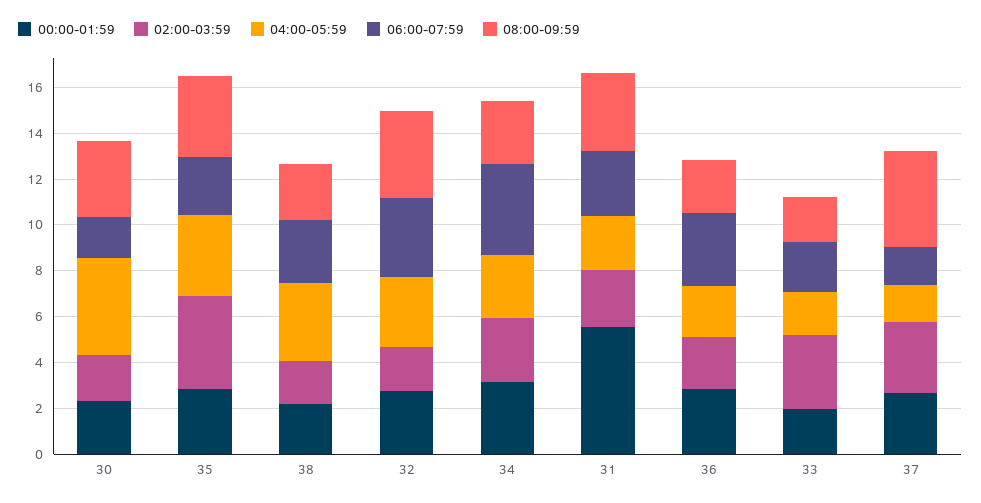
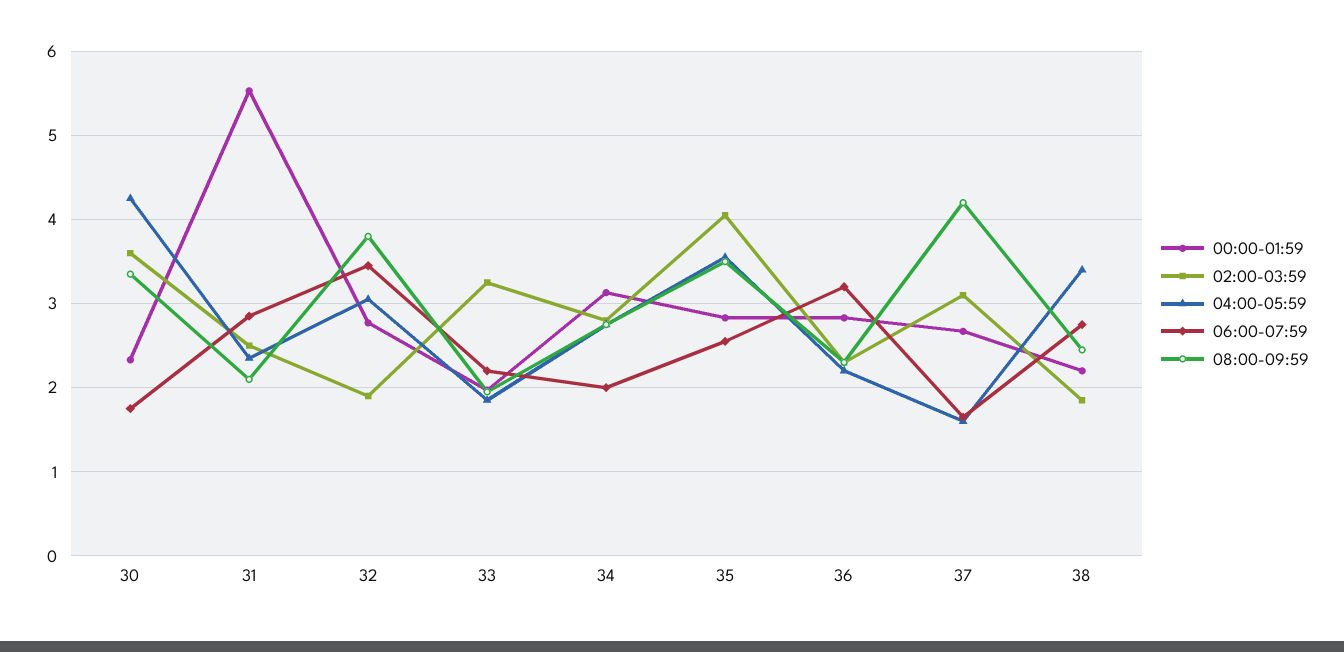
02:00-03:59, 30: 2 -> 3.6
06:00-07:59, 34: 4 -> 2
08:00-09:59, 31: 3.5 -> 2.1

